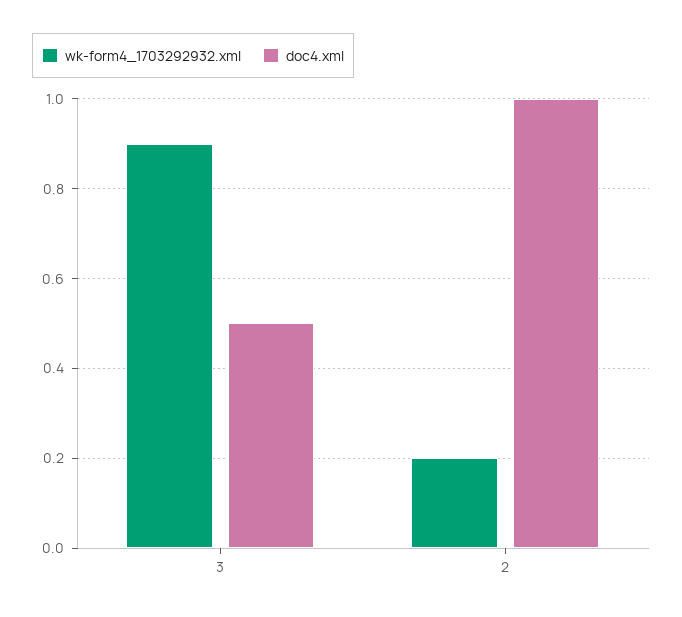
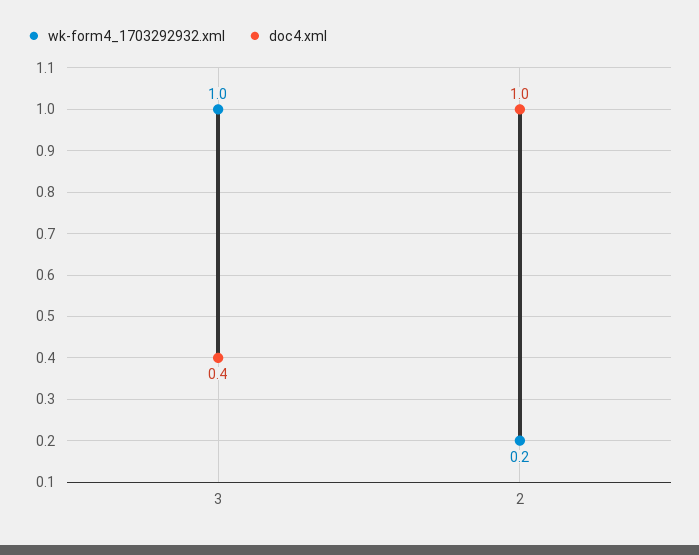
wk-form4_1703292932.xml, 3: 0.9 -> 1
doc4.xml, 3: 0.5 -> 0.4

